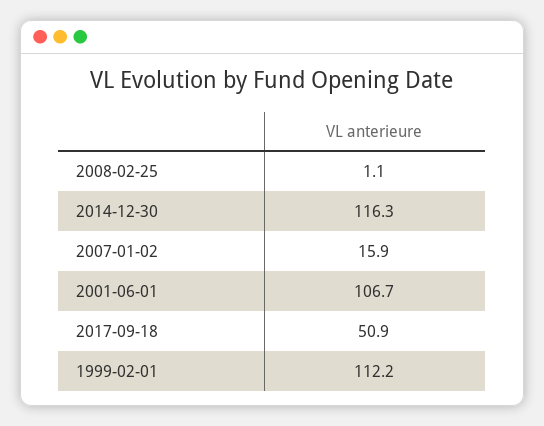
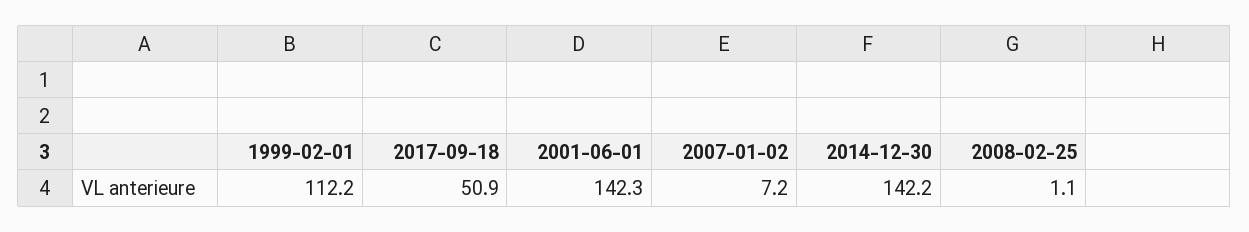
2014-12-30: 116.3 -> 142.2
2007-01-02: 15.9 -> 7.2
2001-06-01: 106.7 -> 142.3

